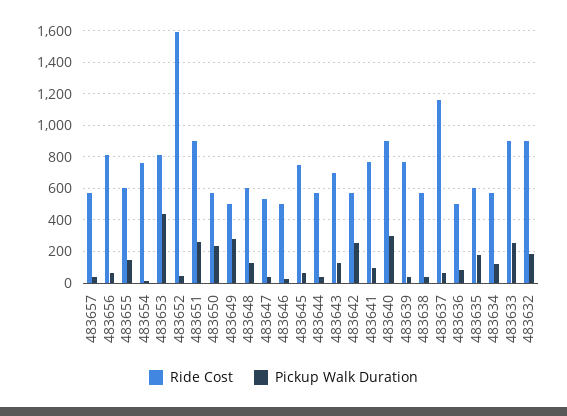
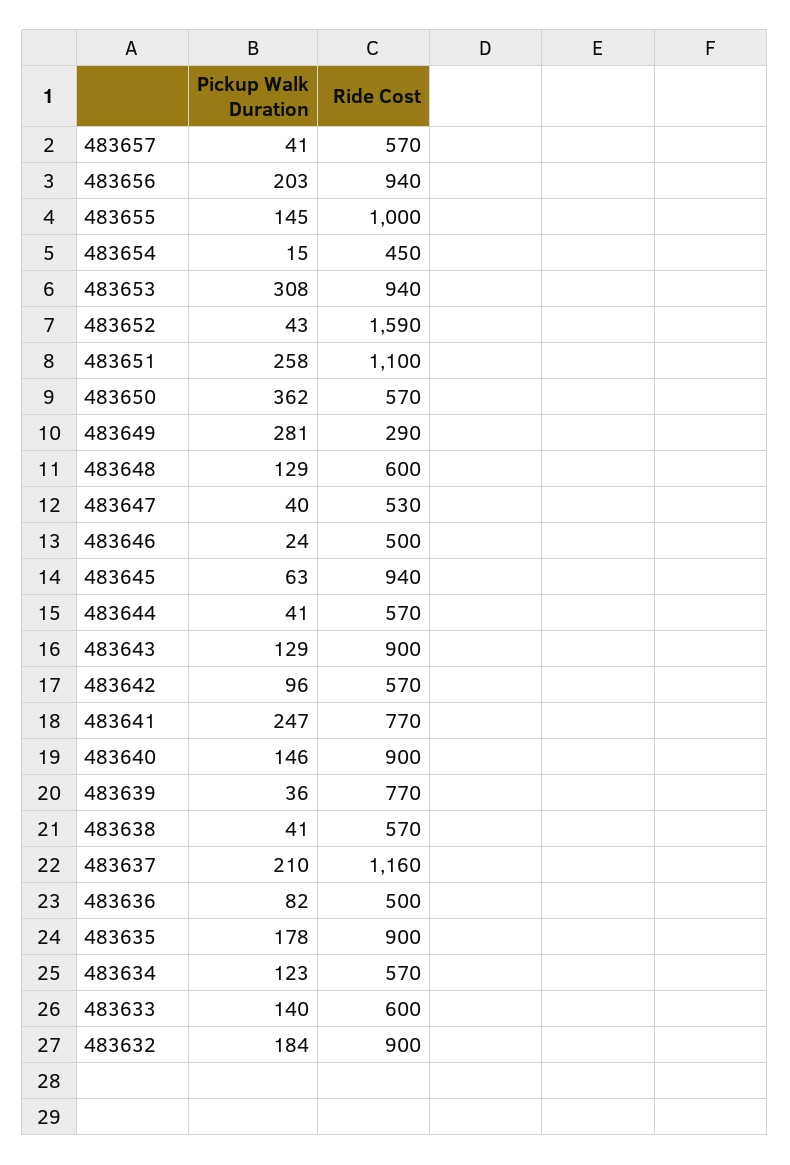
Ride Cost, 483656: 800 -> 940
Pickup Walk Duration, 483656: 50 -> 203
Ride Cost, 483655: 600 -> 1000
Ride Cost, 483654: 750 -> 450
Ride Cost, 483653: 800 -> 940
Pickup Walk Duration, 483653: 450 -> 308
Ride Cost, 483651: 900 -> 1100
Pickup Walk Duration, 483650: 250 -> 362
Ride Cost, 483649: 500 -> 290
Ride Cost, 483645: 750 -> 940
Ride Cost, 483643: 700 -> 900
Pickup Walk Duration, 483642: 250 -> 96
Pickup Walk Duration, 483641: 100 -> 247
Pickup Walk Duration, 483640: 300 -> 146
Pickup Walk Duration, 483637: 50 -> 210
Ride Cost, 483635: 600 -> 900
Ride Cost, 483633: 900 -> 600
Pickup Walk Duration, 483633: 250 -> 140

